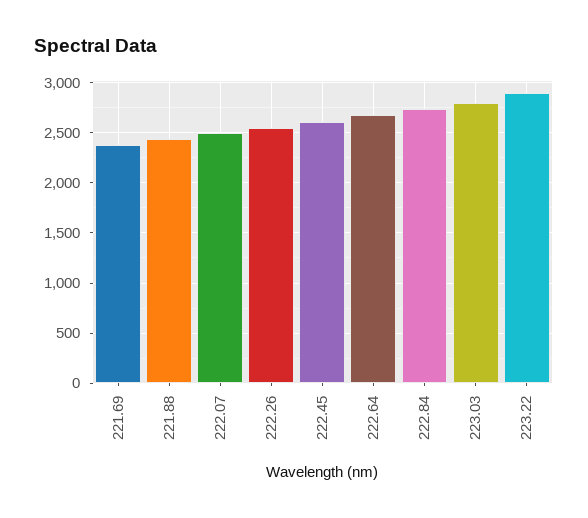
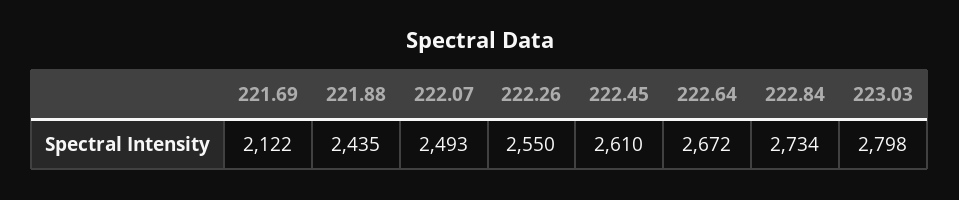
221.69: 2400 -> 2122
223.22: 2900 -> none

